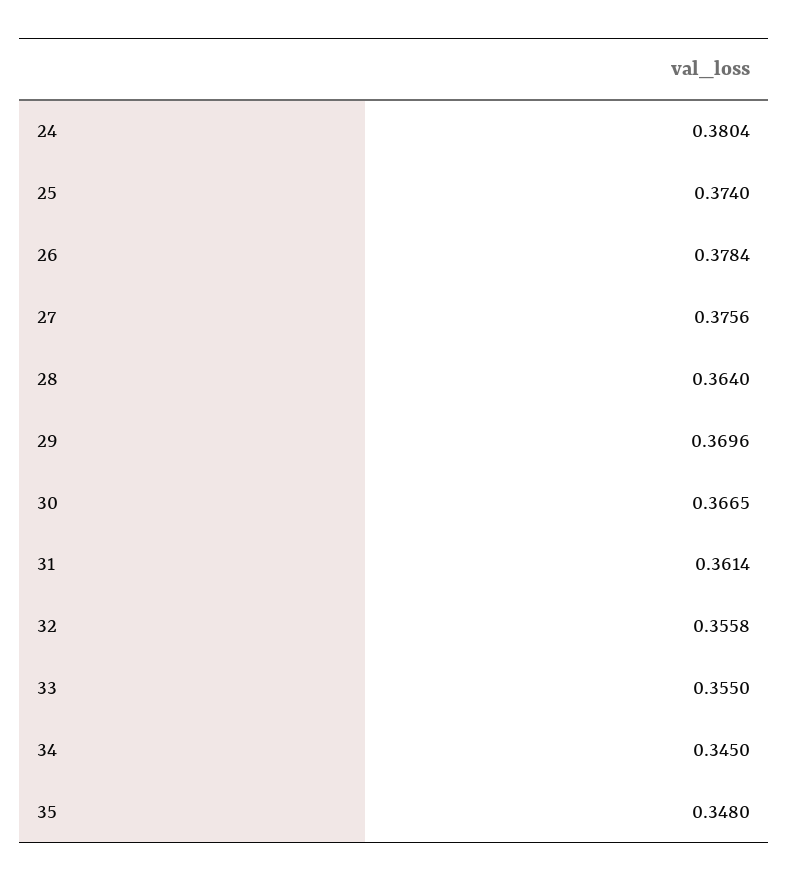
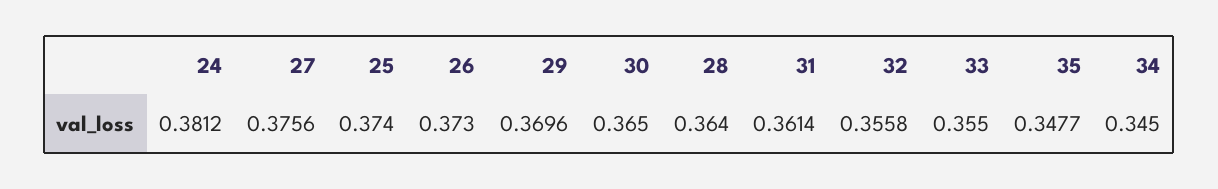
24: 0.3804 -> 0.3812
26: 0.3784 -> 0.373
30: 0.3665 -> 0.365
35: 0.348 -> 0.3477

